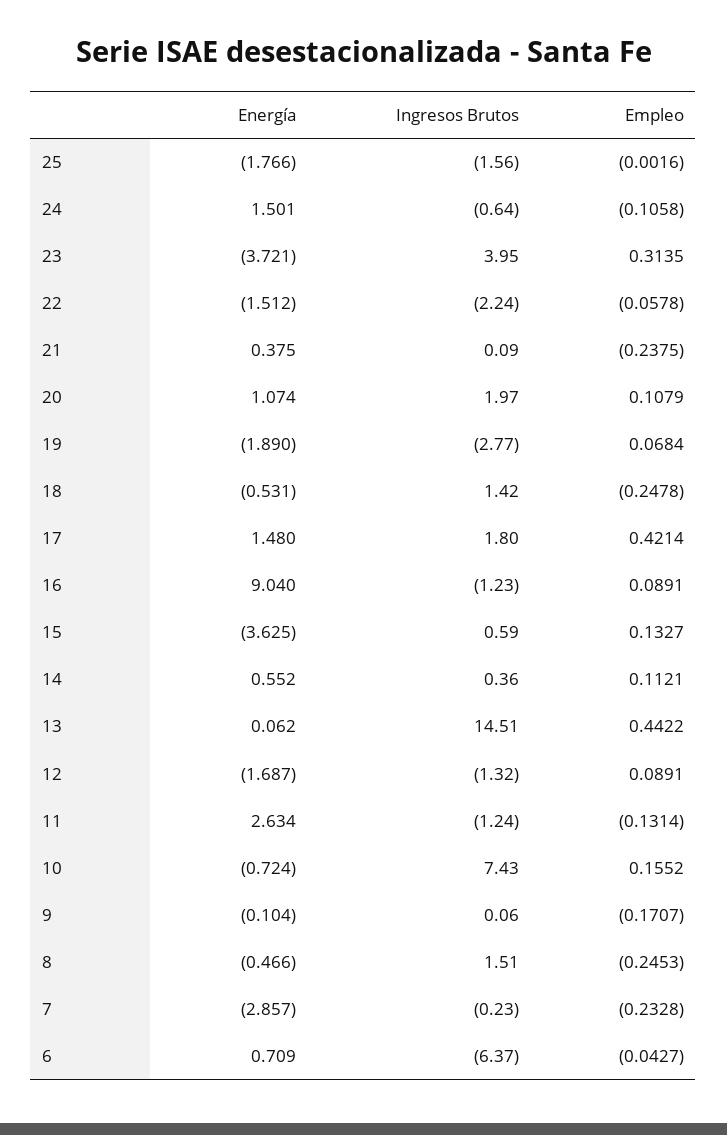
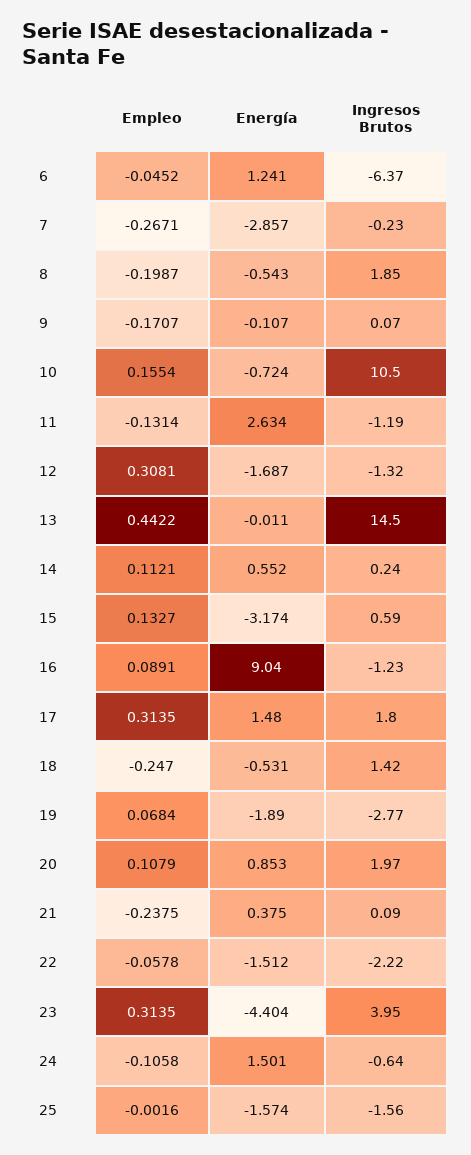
Energía, 25: -1.766 -> -1.574
Energía, 23: -3.721 -> -4.404
Ingresos Brutos, 22: -2.24 -> -2.22
Energía, 20: 1.074 -> 0.853
Empleo, 18: -0.2478 -> -0.247
Empleo, 17: 0.4214 -> 0.3135
Energía, 15: -3.625 -> -3.174
Ingresos Brutos, 14: 0.36 -> 0.24
Energía, 13: 0.062 -> -0.011
Ingresos Brutos, 13: 14.51 -> 14.5
Empleo, 12: 0.0891 -> 0.3081
Ingresos Brutos, 11: -1.24 -> -1.19
Ingresos Brutos, 10: 7.43 -> 10.5
Empleo, 10: 0.1552 -> 0.1554
Energía, 9: -0.104 -> -0.107
Ingresos Brutos, 9: 0.06 -> 0.07
Energía, 8: -0.466 -> -0.543
Ingresos Brutos, 8: 1.51 -> 1.85
Empleo, 8: -0.2453 -> -0.1987
Empleo, 7: -0.2328 -> -0.2671
Energía, 6: 0.709 -> 1.241
Empleo, 6: -0.0427 -> -0.0452

